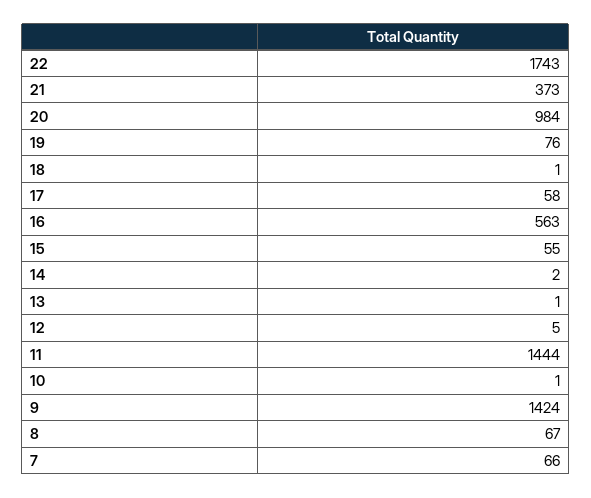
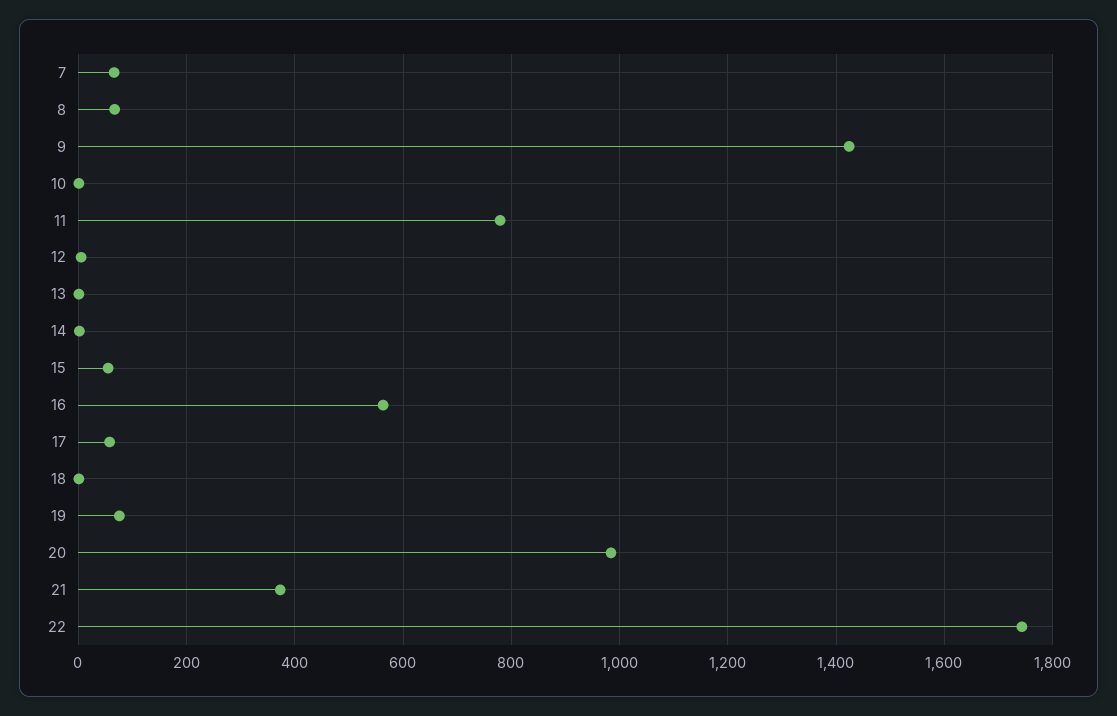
11: 1444 -> 780

